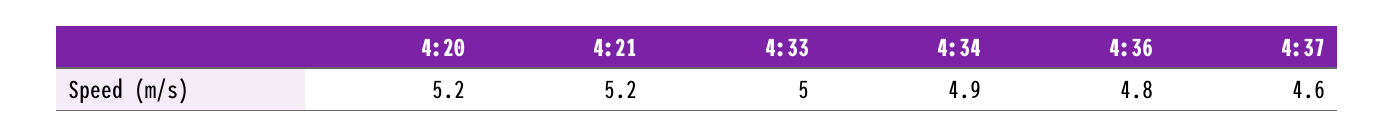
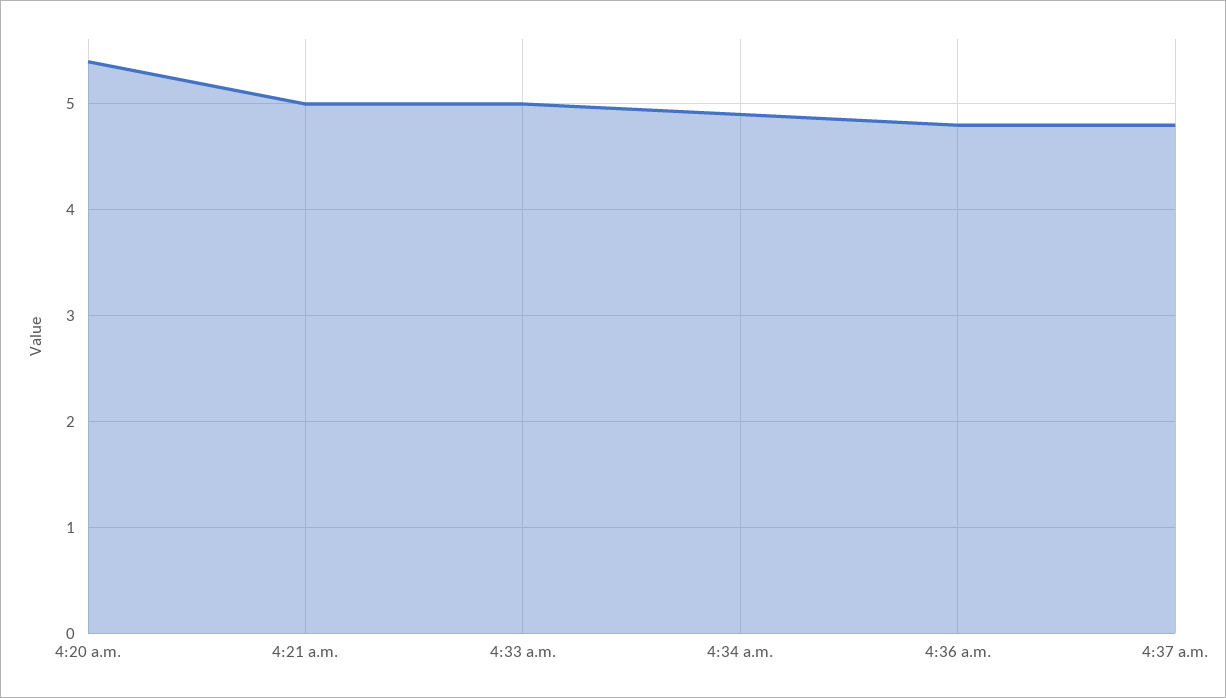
4:20: 5.2 -> 5.4
4:21: 5.2 -> 5
4:37: 4.6 -> 4.8

